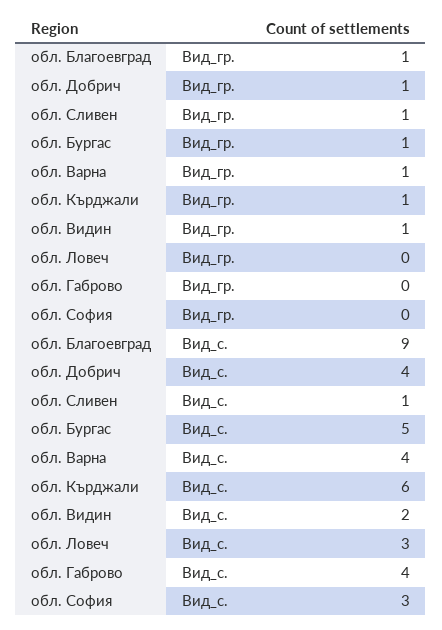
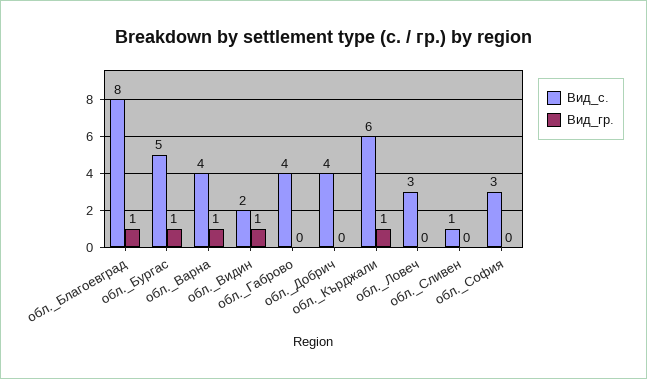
Вид_гр., обл. Добрич: 1 -> 0
Вид_гр., обл. Сливен: 1 -> 0
Вид_с., обл. Благоевград: 9 -> 8

